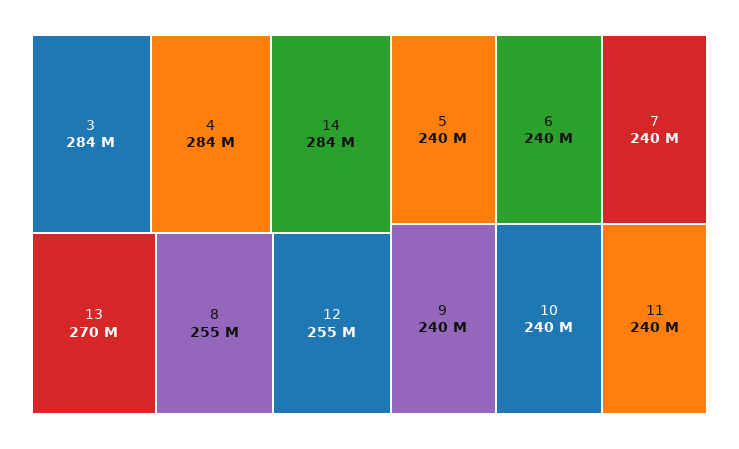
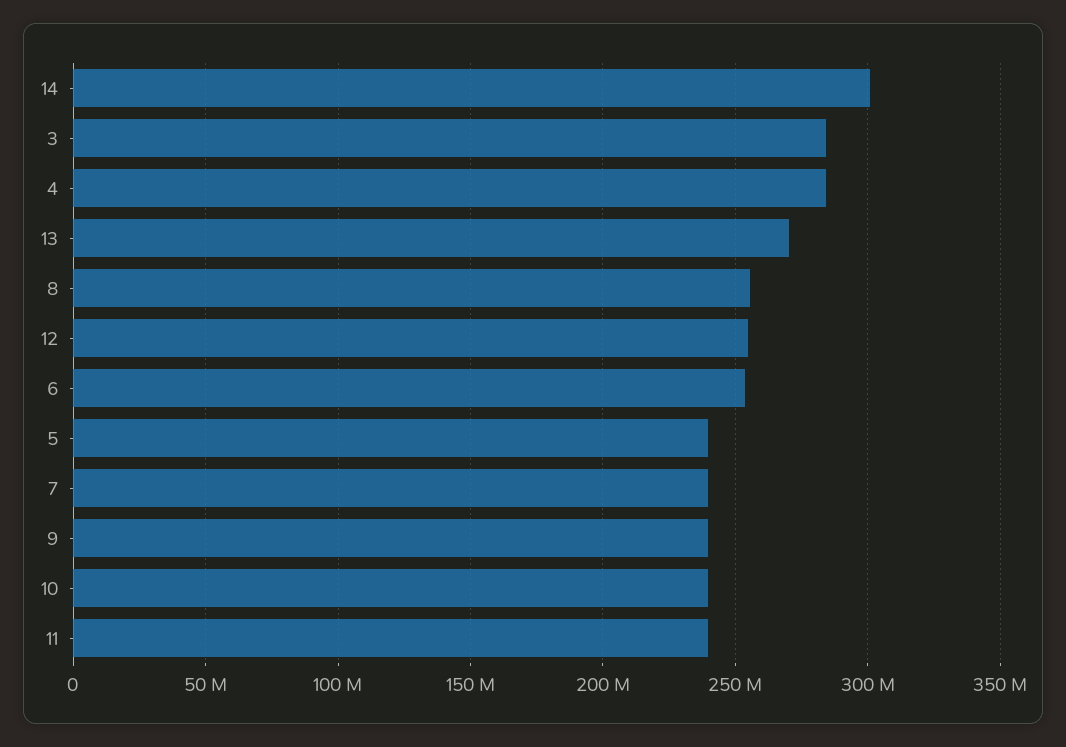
14: 284000000 -> 300000000
6: 240000000 -> 255000000

